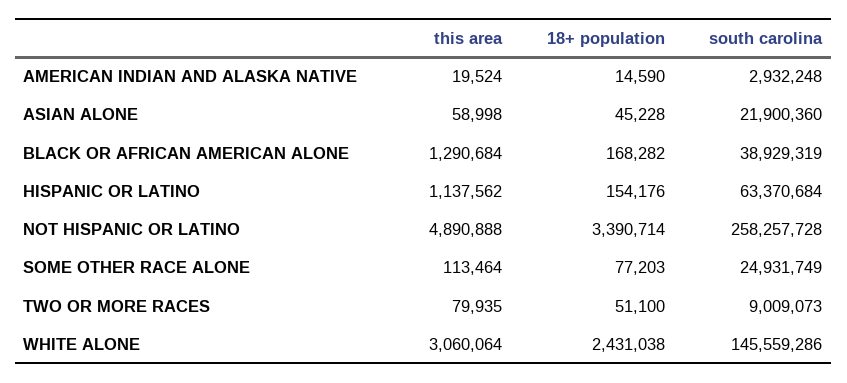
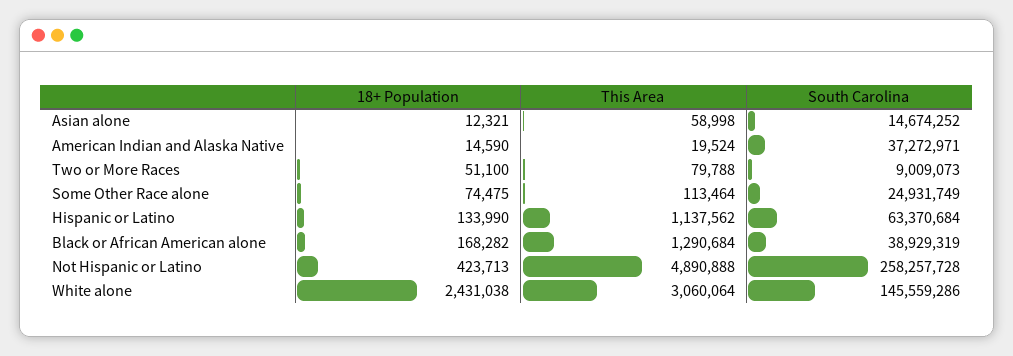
south carolina, AMERICAN INDIAN AND ALASKA NATIVE: 2932248 -> 37272971
18+ population, ASIAN ALONE: 45228 -> 12321
south carolina, ASIAN ALONE: 21900360 -> 14674252
18+ population, HISPANIC OR LATINO: 154176 -> 133990
18+ population, NOT HISPANIC OR LATINO: 3390714 -> 423713
18+ population, SOME OTHER RACE ALONE: 77203 -> 74475
this area, TWO OR MORE RACES: 79935 -> 79788

